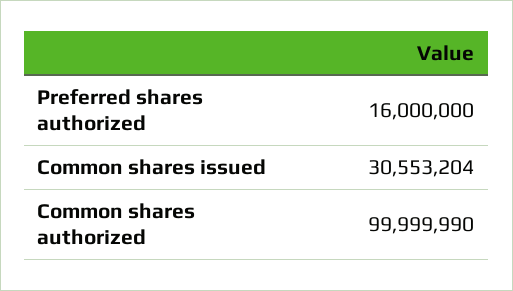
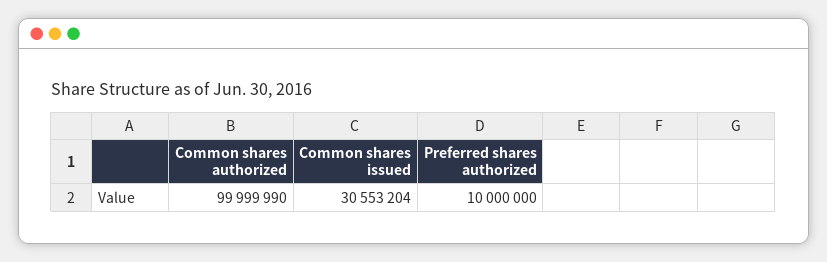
Preferred shares authorized: 16000000 -> 10000000

